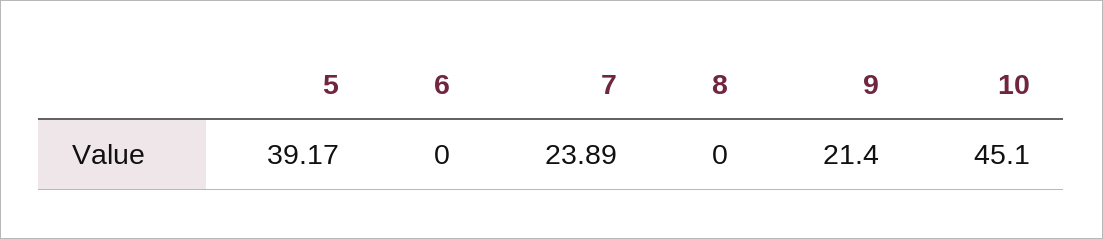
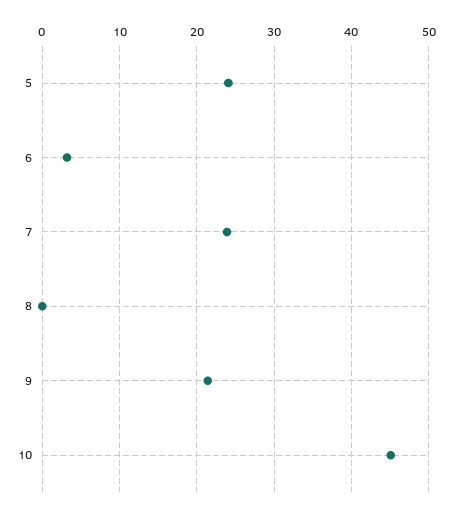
5: 39.17 -> 24
6: 0 -> 3

